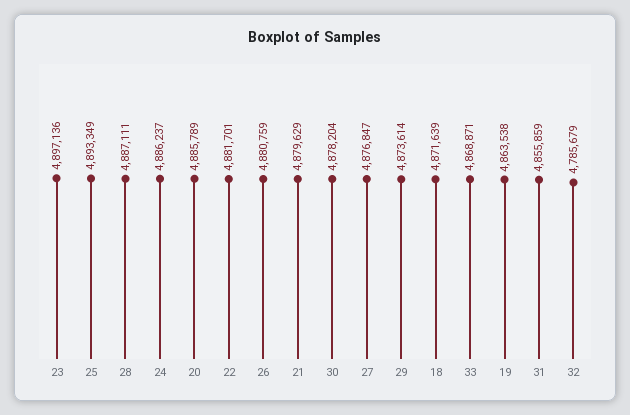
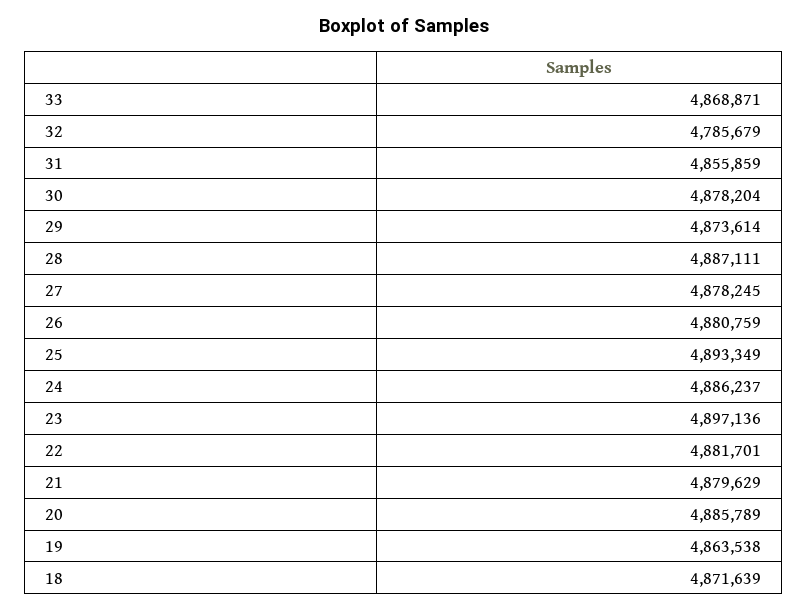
27: 4876847 -> 4878245

